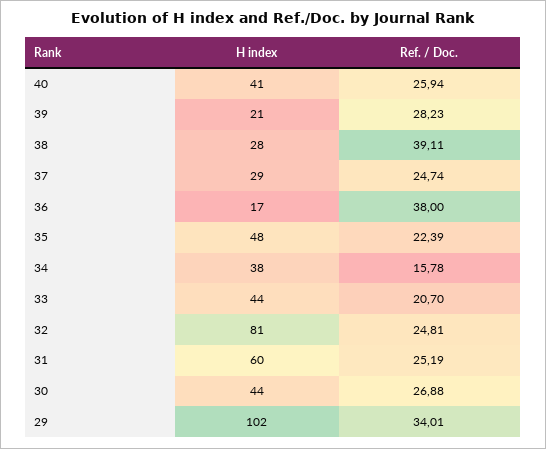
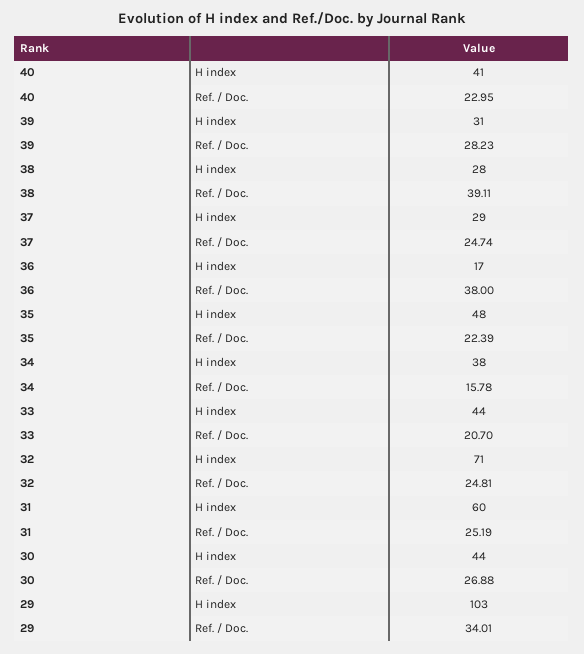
Ref. / Doc., 40: 25.94 -> 22.95
H index, 39: 21 -> 31
H index, 32: 81 -> 71
H index, 29: 102 -> 103

